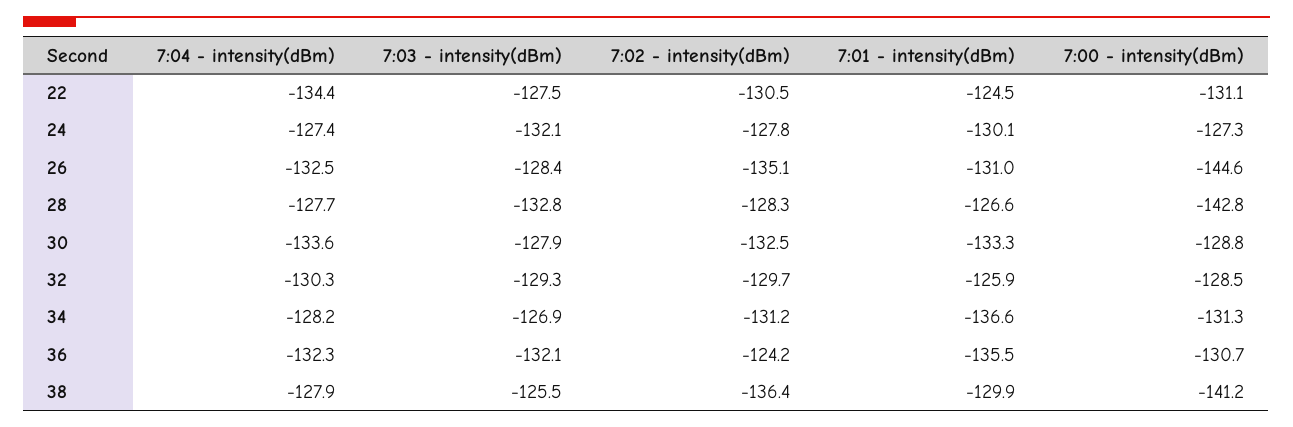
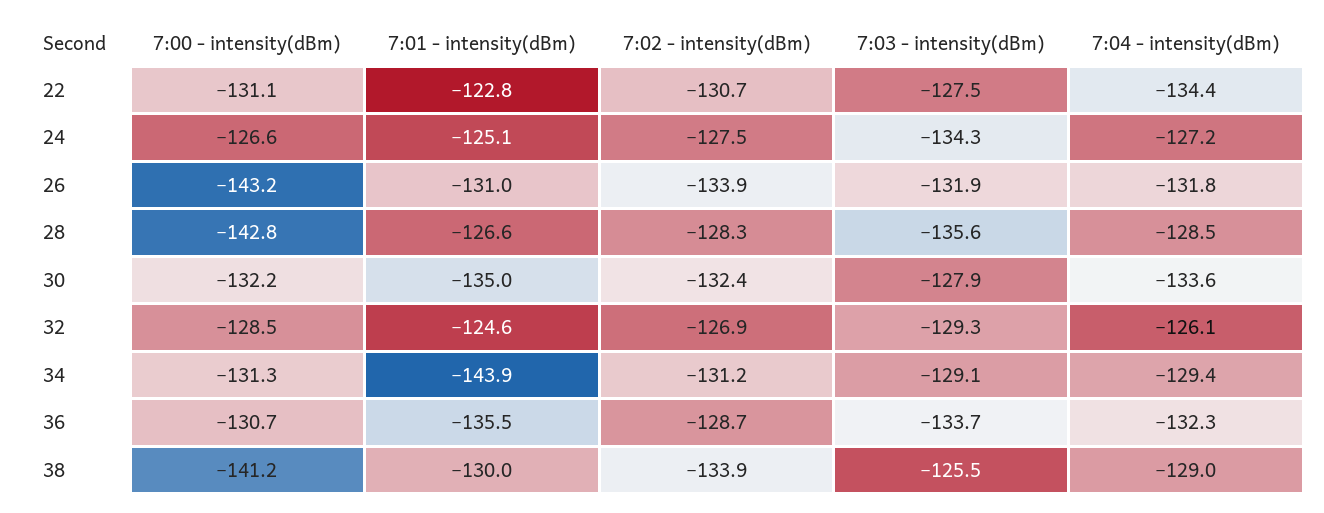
7:02 - intensity(dBm), 22: -130.5 -> -130.7
7:01 - intensity(dBm), 22: -124.5 -> -122.8
7:04 - intensity(dBm), 24: -127.4 -> -127.2
7:03 - intensity(dBm), 24: -132.1 -> -134.3
7:02 - intensity(dBm), 24: -127.8 -> -127.5
7:01 - intensity(dBm), 24: -130.1 -> -125.1
7:00 - intensity(dBm), 24: -127.3 -> -126.6
7:04 - intensity(dBm), 26: -132.5 -> -131.8
7:03 - intensity(dBm), 26: -128.4 -> -131.9
7:02 - intensity(dBm), 26: -135.1 -> -133.9
7:00 - intensity(dBm), 26: -144.6 -> -143.2
7:04 - intensity(dBm), 28: -127.7 -> -128.5
7:03 - intensity(dBm), 28: -132.8 -> -135.6
7:02 - intensity(dBm), 30: -132.5 -> -132.4
7:01 - intensity(dBm), 30: -133.3 -> -135
7:00 - intensity(dBm), 30: -128.8 -> -132.2
7:04 - intensity(dBm), 32: -130.3 -> -126.1
7:02 - intensity(dBm), 32: -129.7 -> -126.9
7:01 - intensity(dBm), 32: -125.9 -> -124.6
7:04 - intensity(dBm), 34: -128.2 -> -129.4
7:03 - intensity(dBm), 34: -126.9 -> -129.1
7:01 - intensity(dBm), 34: -136.6 -> -143.9
7:03 - intensity(dBm), 36: -132.1 -> -133.7
7:02 - intensity(dBm), 36: -124.2 -> -128.7
7:04 - intensity(dBm), 38: -127.9 -> -129
7:02 - intensity(dBm), 38: -136.4 -> -133.9
7:01 - intensity(dBm), 38: -129.9 -> -130

